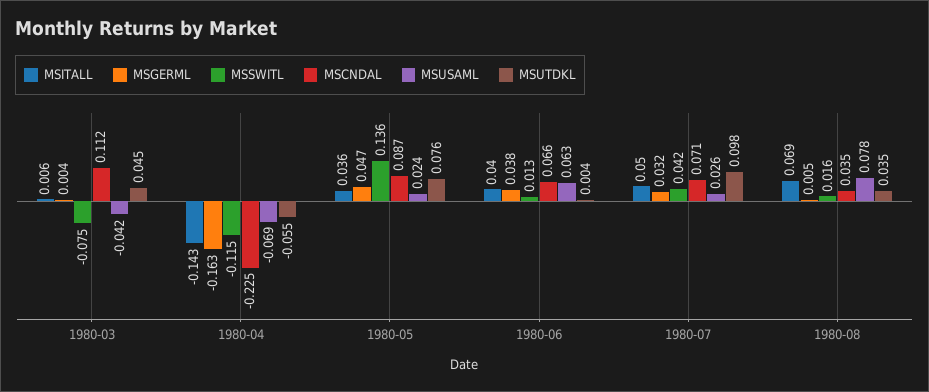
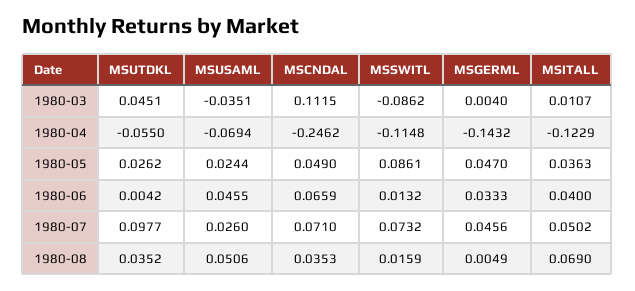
MSITALL, 1980-03: 0.006 -> 0.0107
MSSWITL, 1980-03: -0.075 -> -0.0862
MSUSAML, 1980-03: -0.042 -> -0.0351
MSITALL, 1980-04: -0.143 -> -0.1229
MSGERML, 1980-04: -0.163 -> -0.1432
MSCNDAL, 1980-04: -0.225 -> -0.2462
MSSWITL, 1980-05: 0.136 -> 0.0861
MSCNDAL, 1980-05: 0.087 -> 0.049
MSUTDKL, 1980-05: 0.076 -> 0.0262
MSGERML, 1980-06: 0.038 -> 0.0333
MSUSAML, 1980-06: 0.063 -> 0.0455
MSGERML, 1980-07: 0.032 -> 0.0456
MSSWITL, 1980-07: 0.042 -> 0.0732
MSUSAML, 1980-08: 0.078 -> 0.0506

